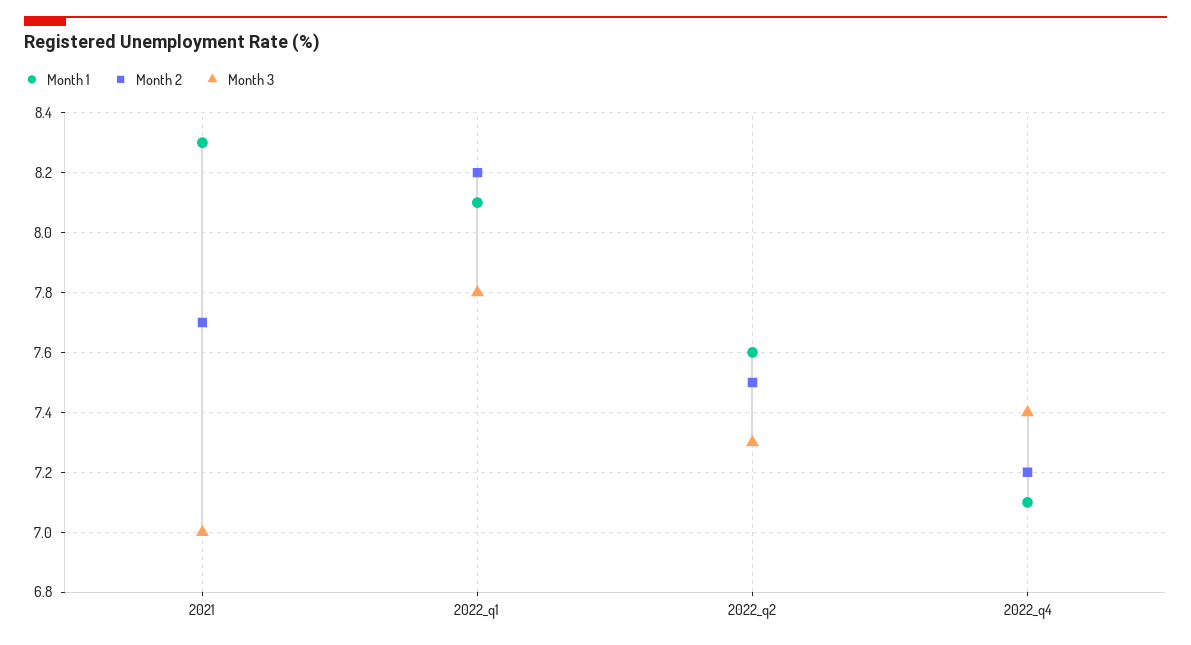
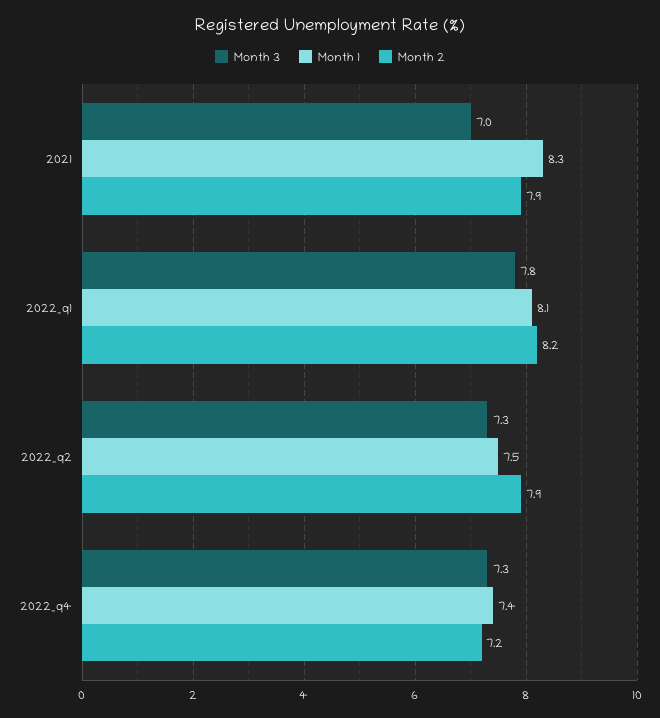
Month 2, 2021: 7.7 -> 7.9
Month 1, 2022_q2: 7.6 -> 7.5
Month 2, 2022_q2: 7.5 -> 7.9
Month 1, 2022_q4: 7.1 -> 7.4
Month 3, 2022_q4: 7.4 -> 7.3

